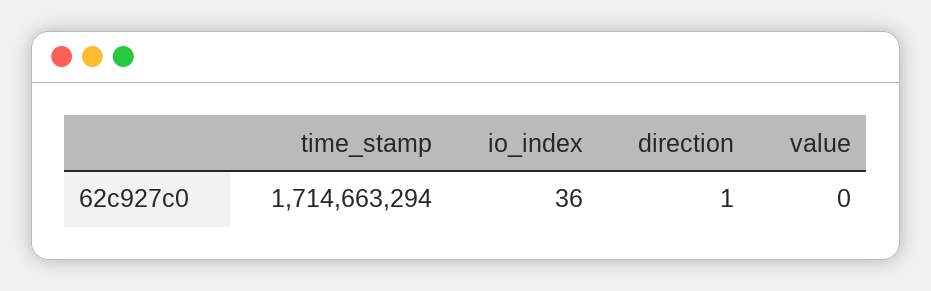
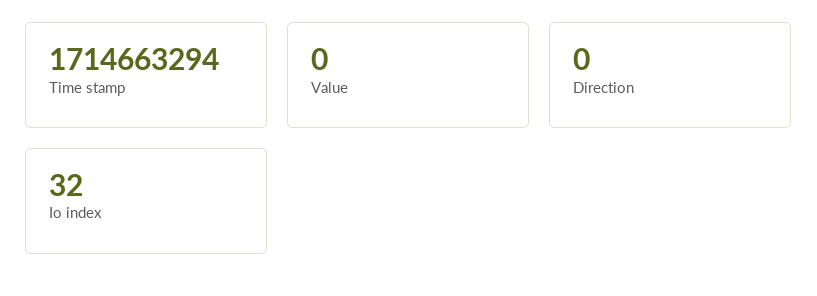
io_index: 36 -> 32
direction: 1 -> 0

